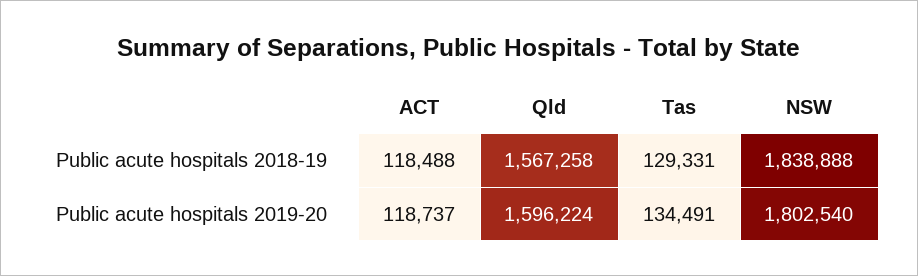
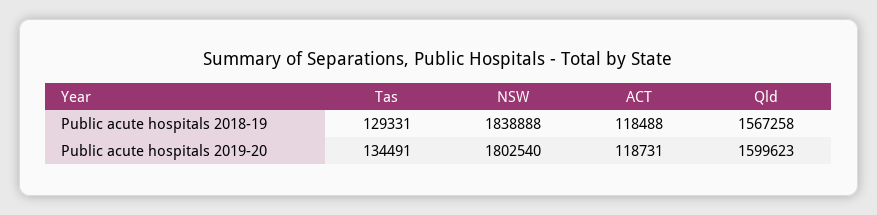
ACT, Public acute hospitals 2019-20: 118737 -> 118731
Qld, Public acute hospitals 2019-20: 1596224 -> 1599623

